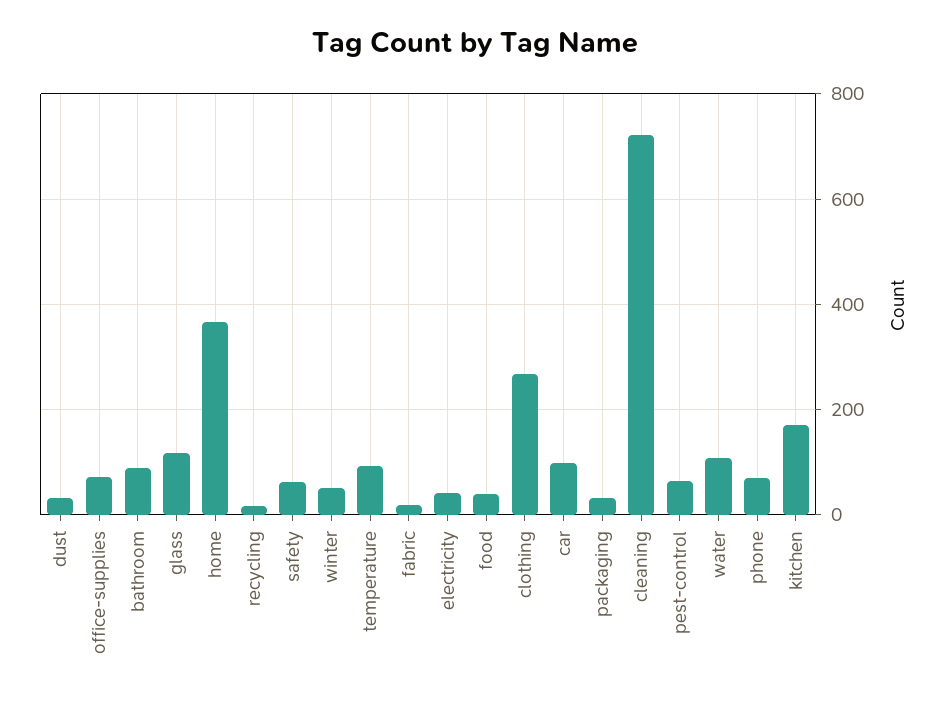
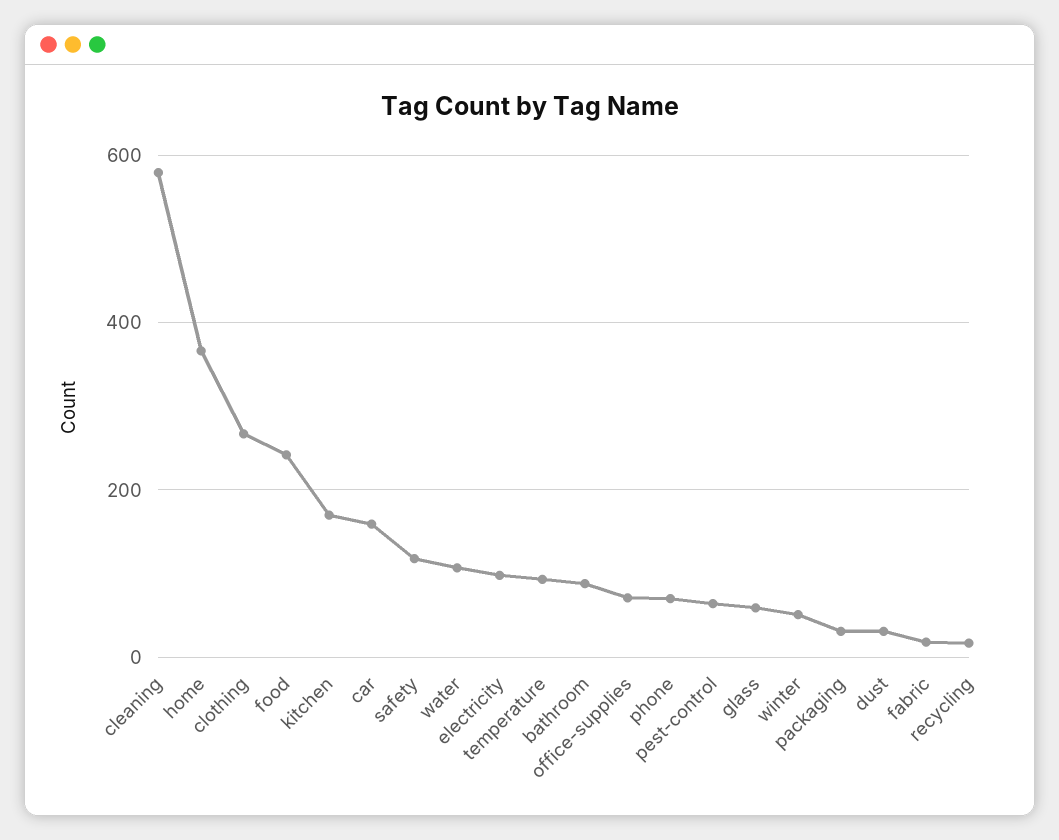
glass: 120 -> 60
safety: 60 -> 120
electricity: 40 -> 100
food: 40 -> 240
car: 100 -> 160
cleaning: 720 -> 580

